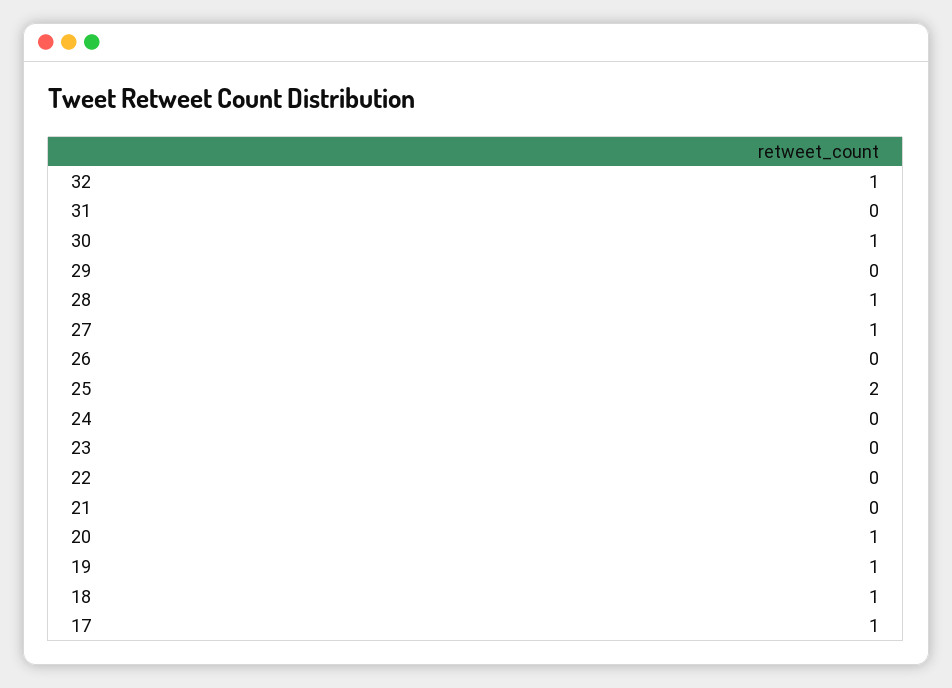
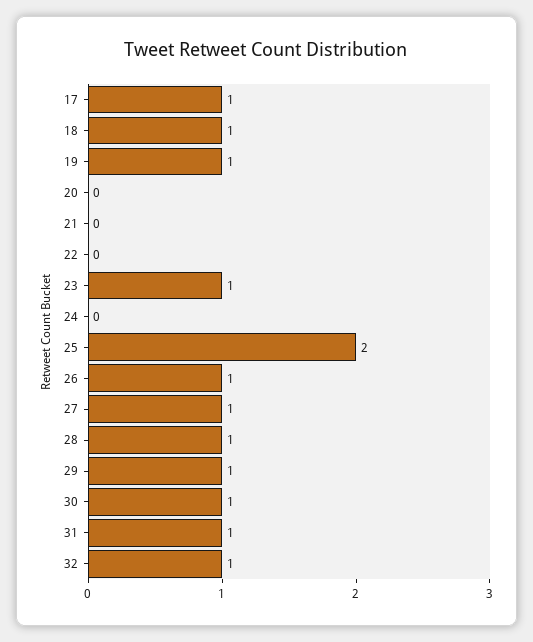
31: 0 -> 1
29: 0 -> 1
26: 0 -> 1
23: 0 -> 1
20: 1 -> 0

